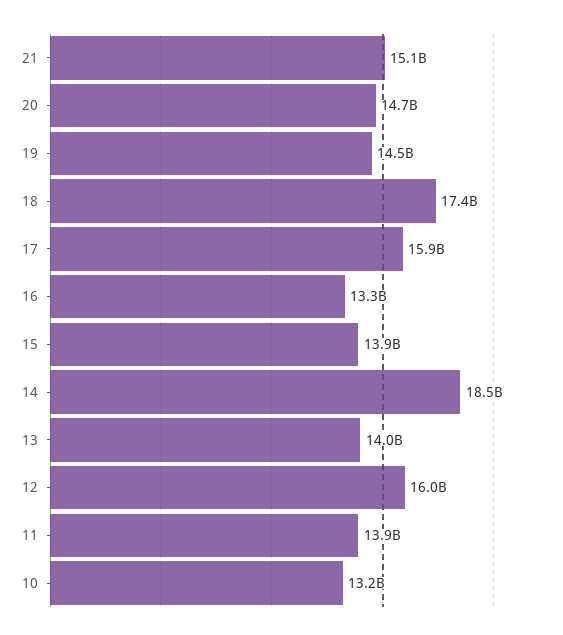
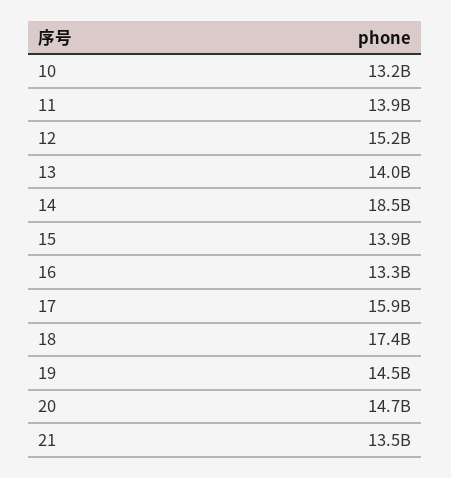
21: 15100000000 -> 13500000000
12: 16000000000 -> 15200000000

